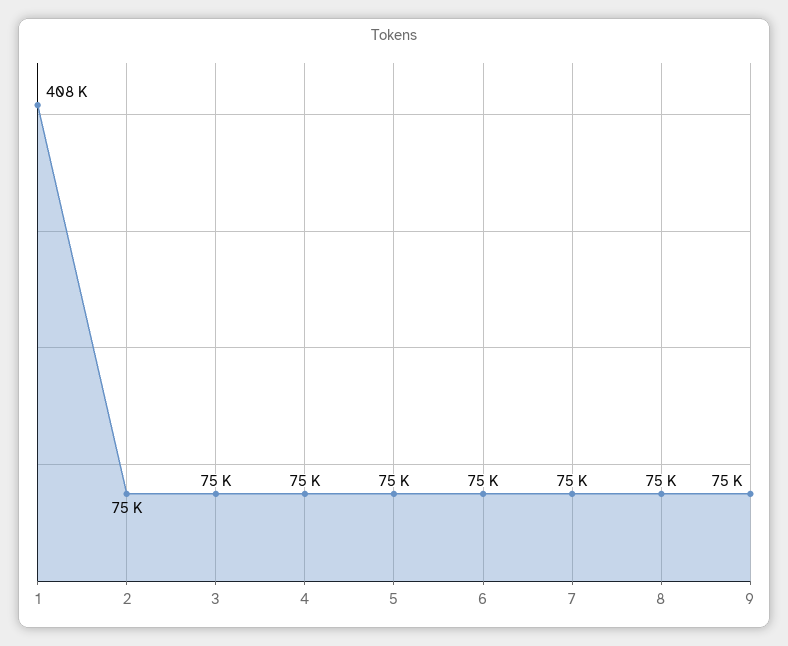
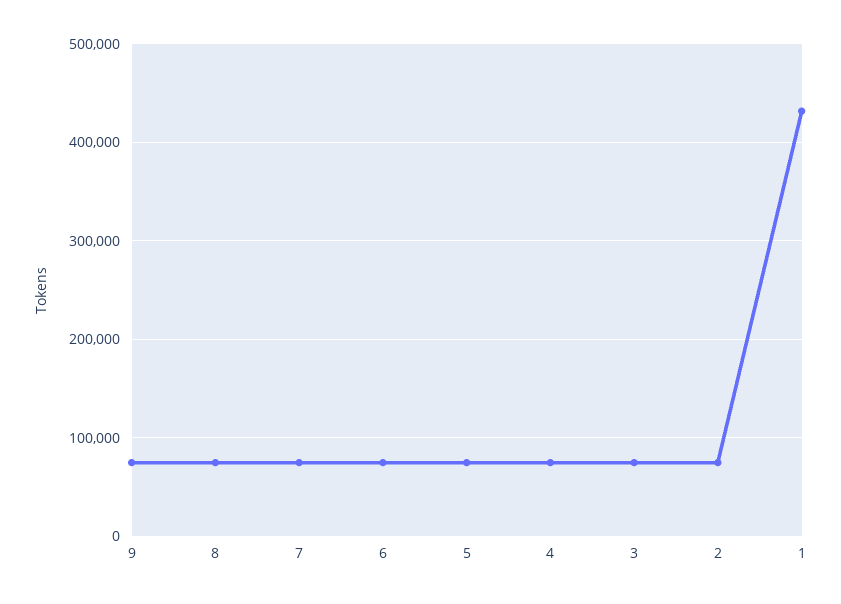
1: 408000 -> 430000

